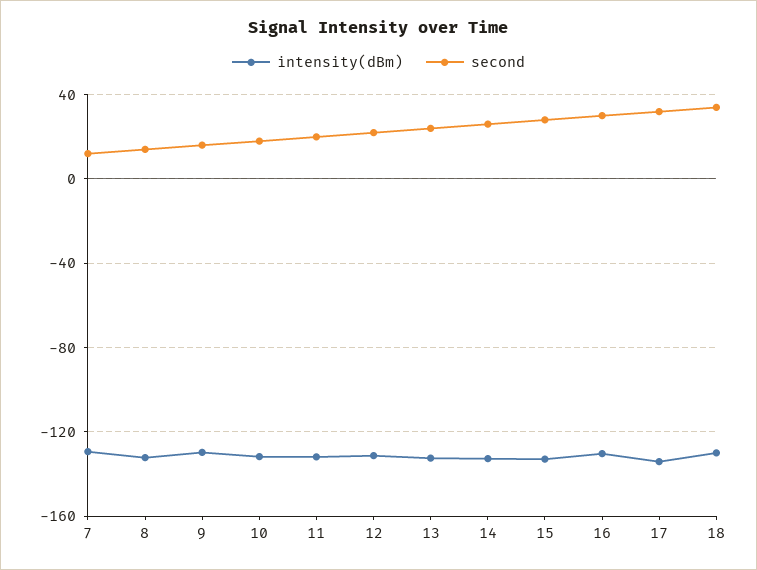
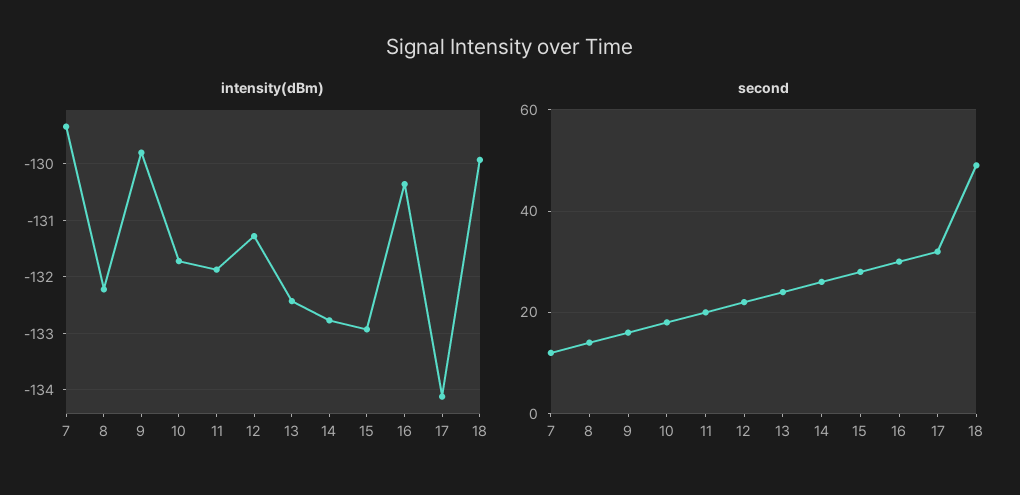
second, 18: 35 -> 50

